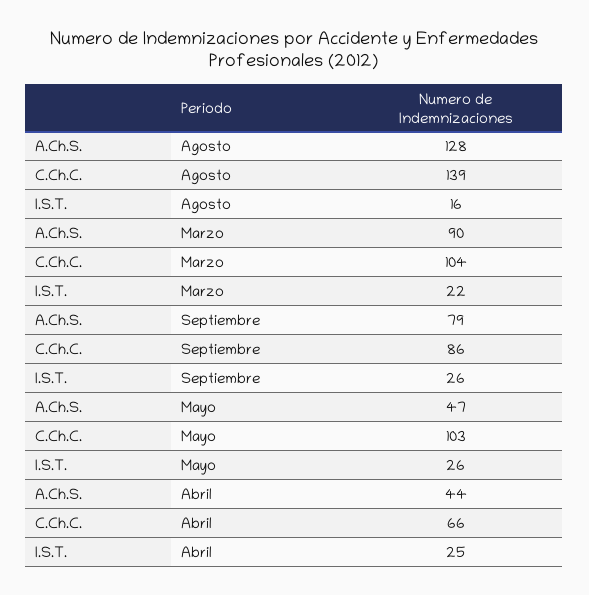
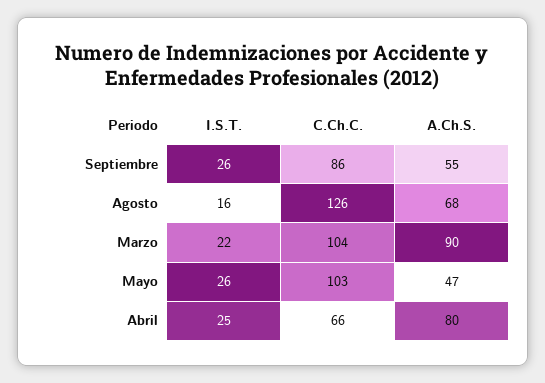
A.Ch.S., Agosto: 128 -> 68
C.Ch.C., Agosto: 139 -> 126
A.Ch.S., Septiembre: 79 -> 55
A.Ch.S., Abril: 44 -> 80

